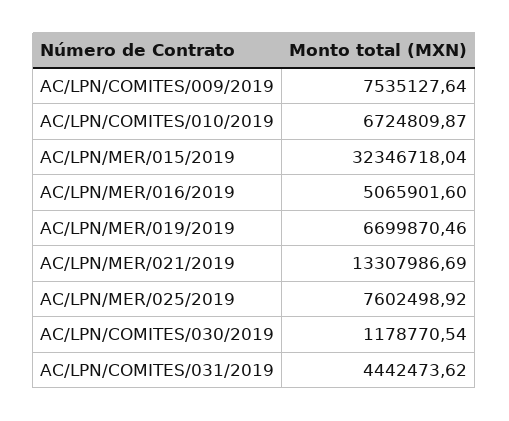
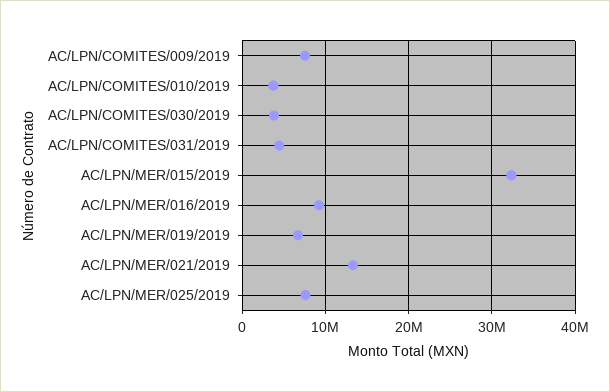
AC/LPN/COMITES/010/2019: 6724809.87 -> 4000000
AC/LPN/MER/016/2019: 5065901.6 -> 9000000
AC/LPN/COMITES/030/2019: 1178770.54 -> 4000000

